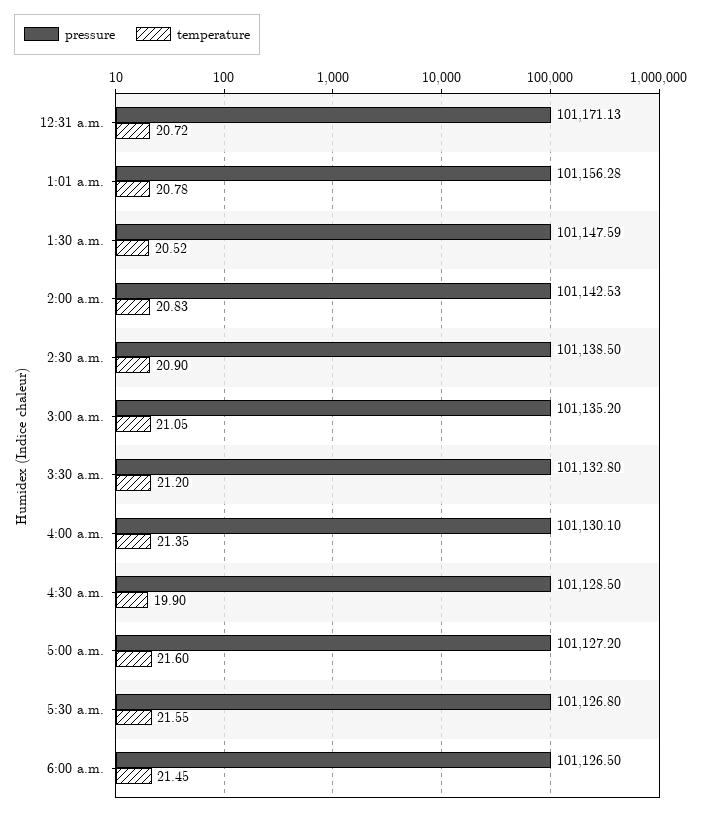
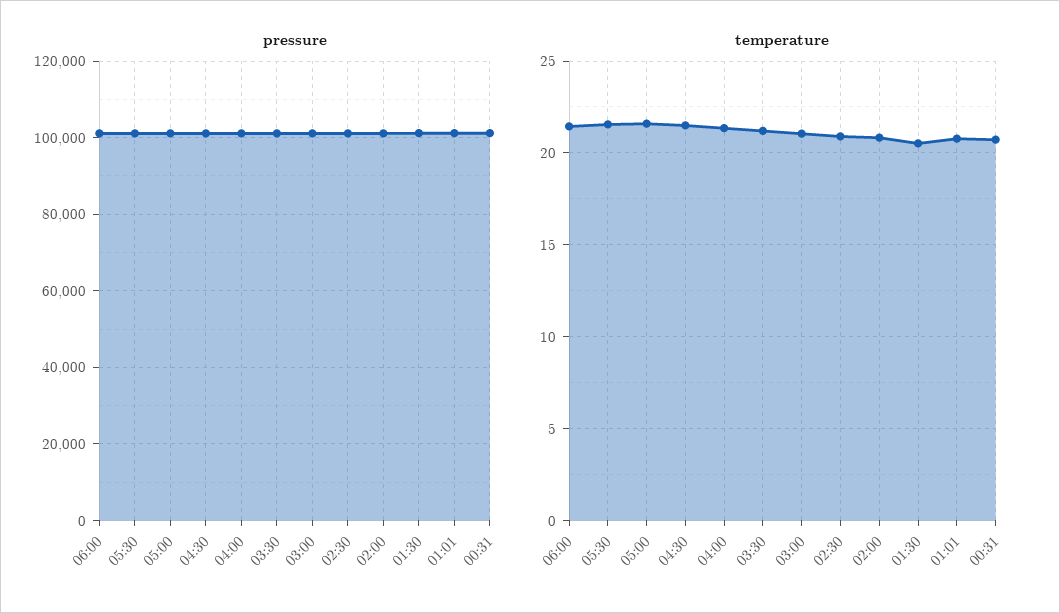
temperature, 4:30 a.m.: 19.9 -> 21.5

